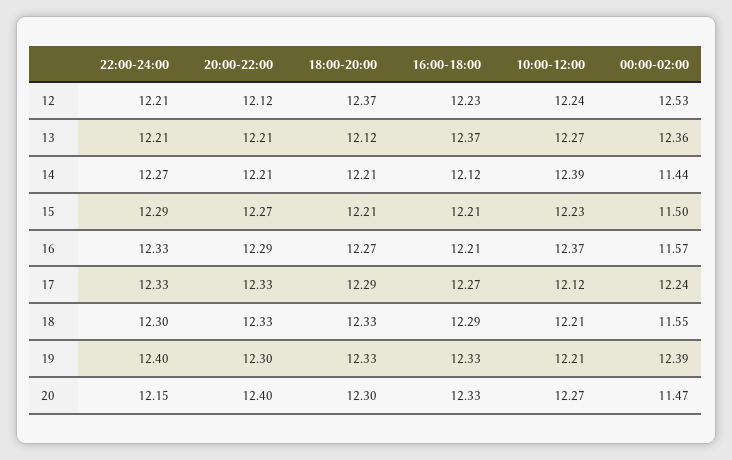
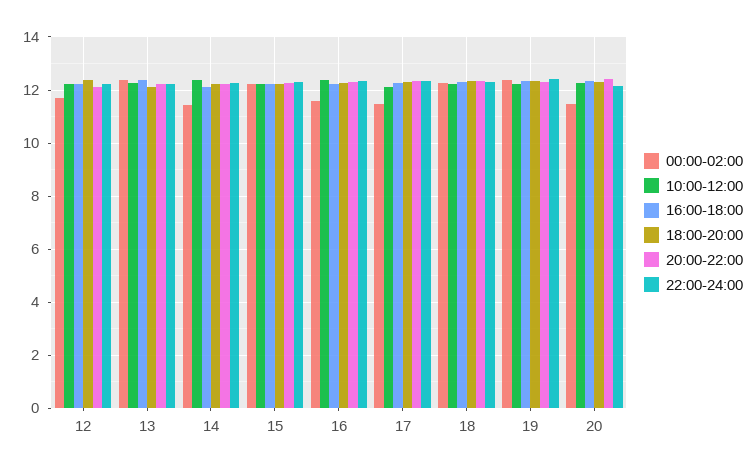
00:00-02:00, 12: 12.53 -> 11.75
00:00-02:00, 15: 11.5 -> 12.25
00:00-02:00, 17: 12.24 -> 11.5
00:00-02:00, 18: 11.55 -> 12.25

